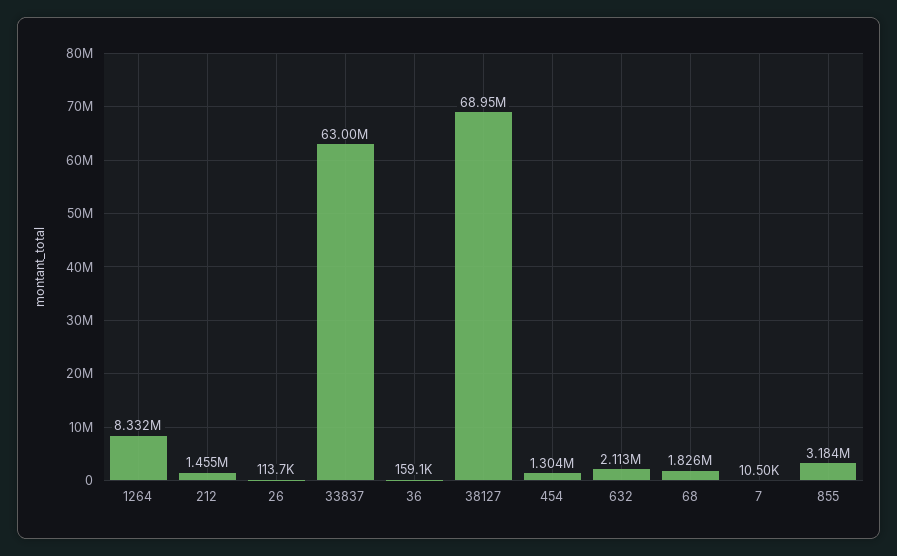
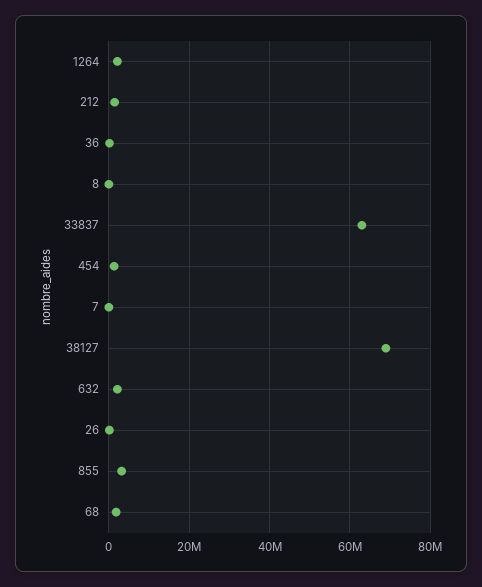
1264: 8332000 -> 2000000
8: none -> 0

